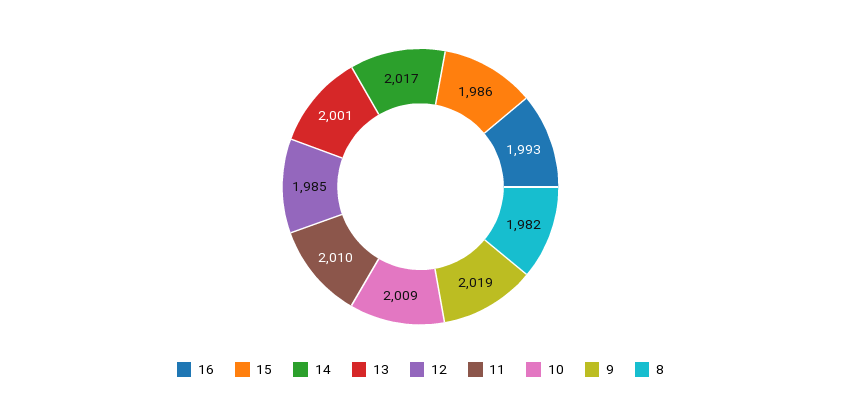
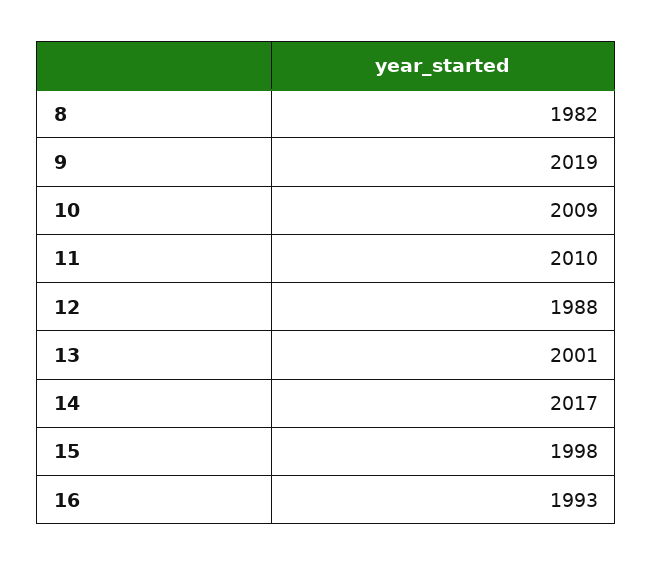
15: 1986 -> 1998
12: 1985 -> 1988

